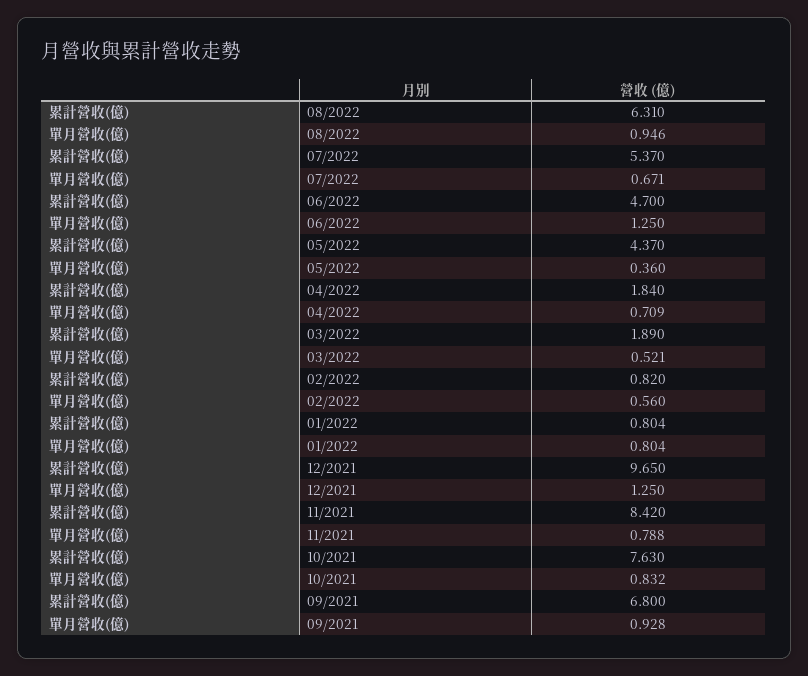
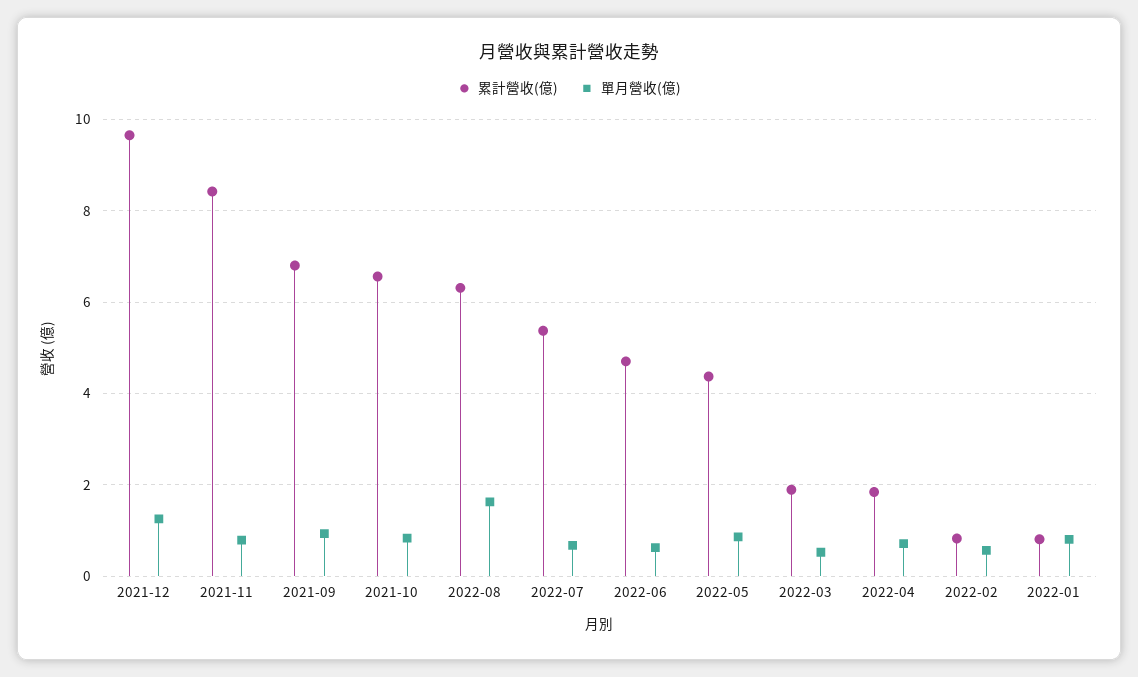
單月營收(億), 08/2022: 0.946 -> 1.6
單月營收(億), 06/2022: 1.25 -> 0.6
單月營收(億), 05/2022: 0.36 -> 0.8
累計營收(億), 10/2021: 7.63 -> 6.6

